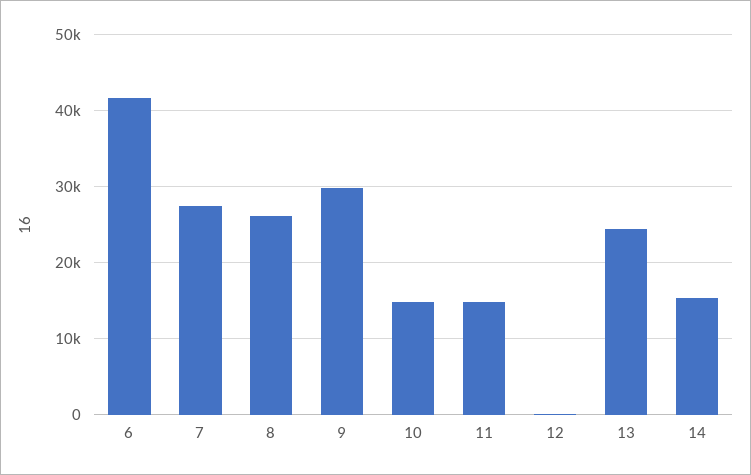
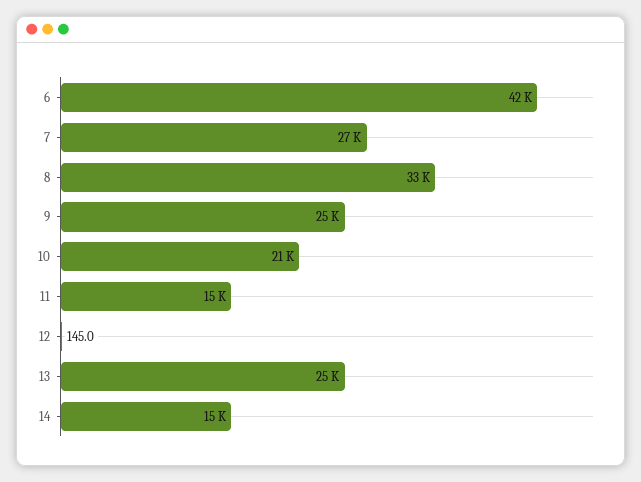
8: 26000 -> 33000
9: 30000 -> 25000
10: 15000 -> 21000

